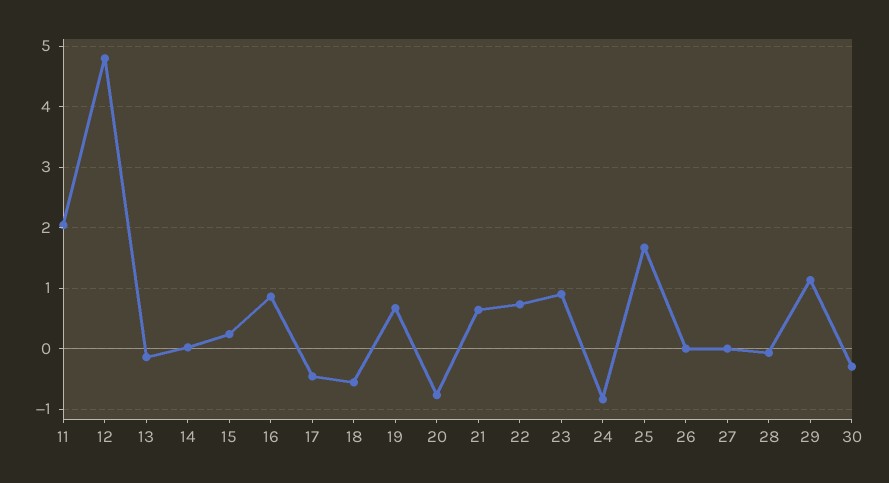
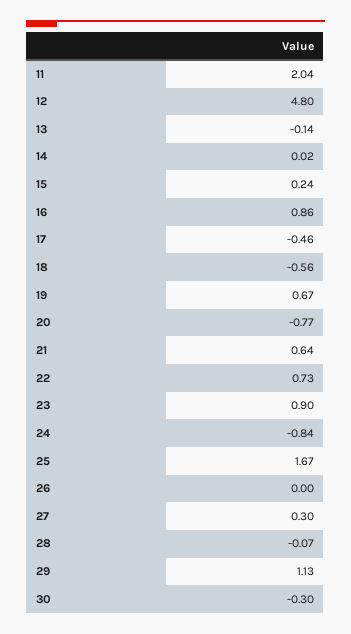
27: 0 -> 0.3

